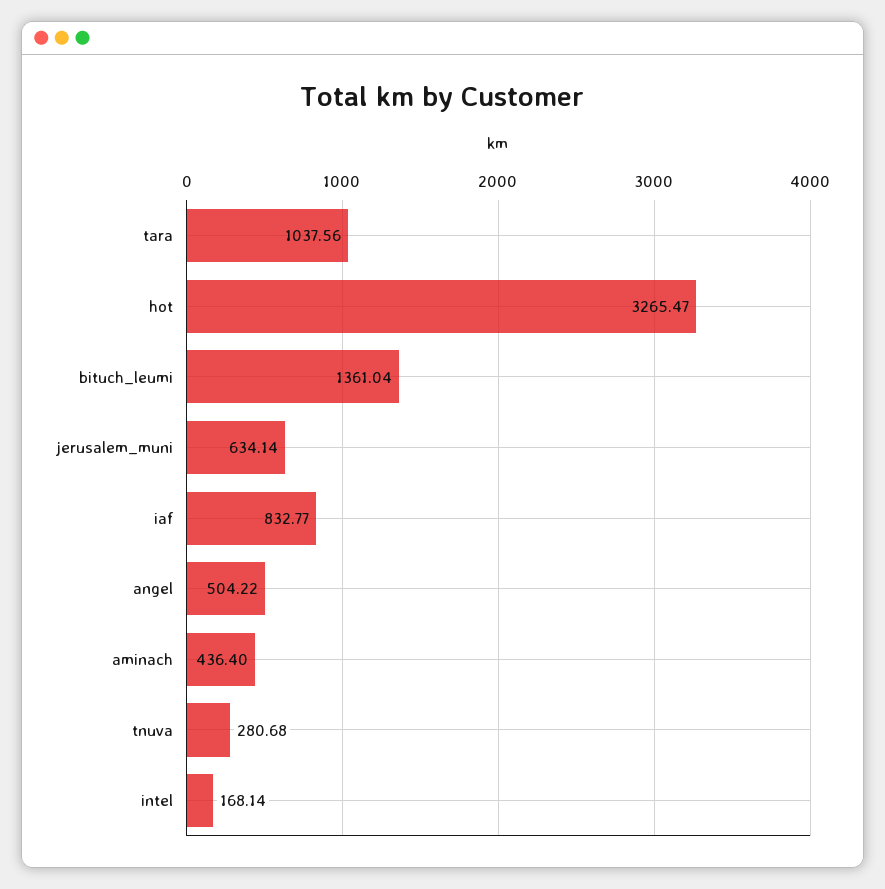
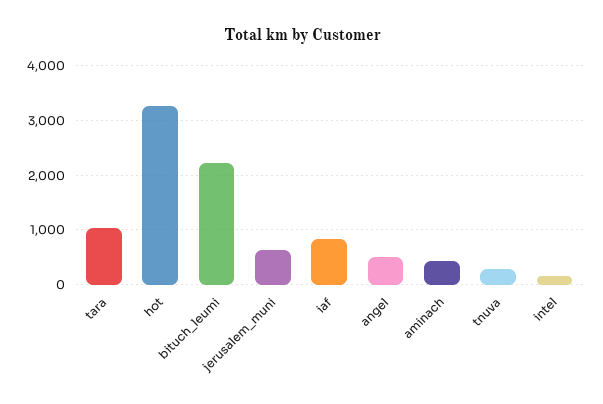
bituch_leumi: 1361.04 -> 2200

